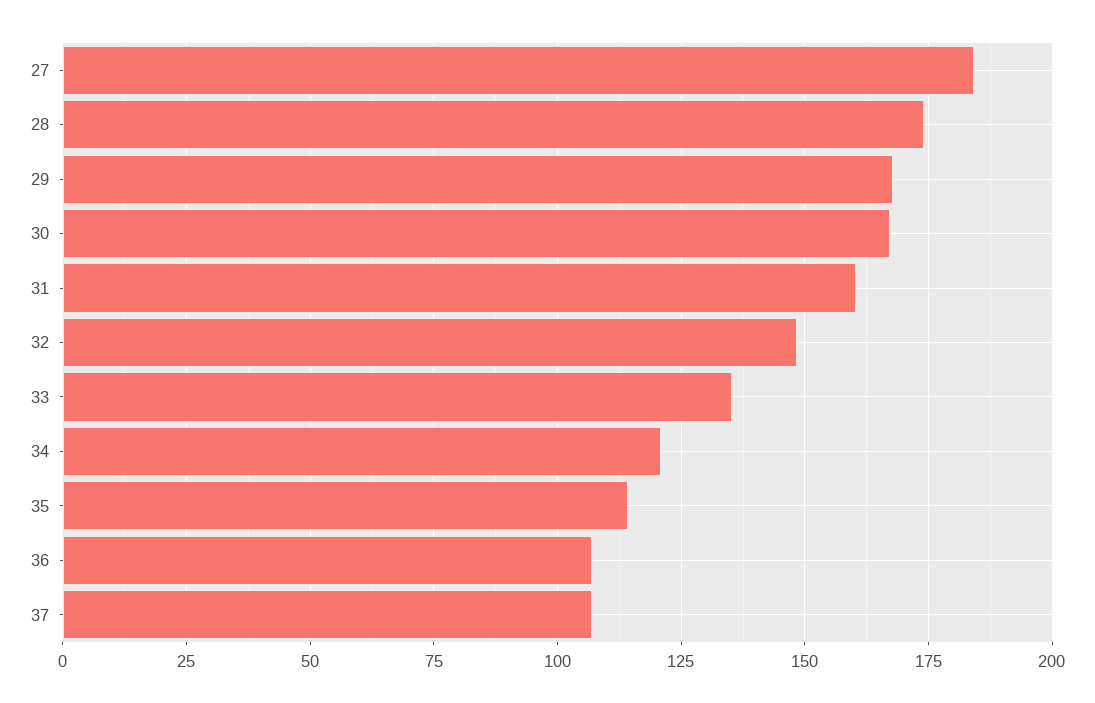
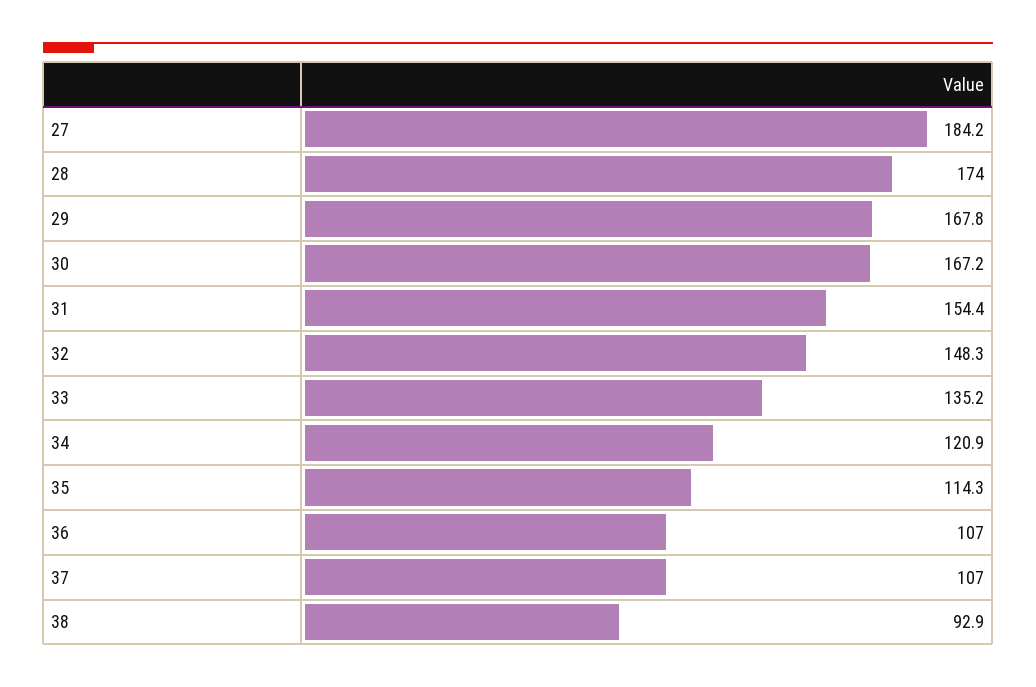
31: 160 -> 154.4
38: none -> 92.9

